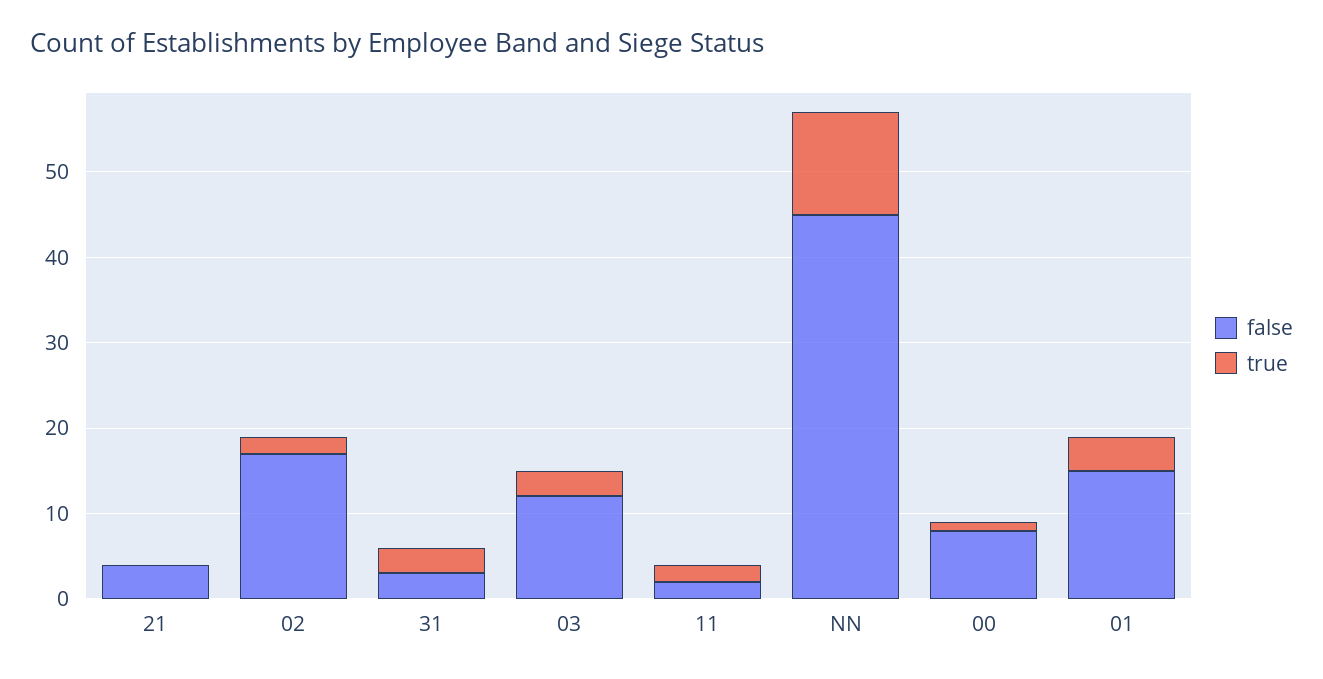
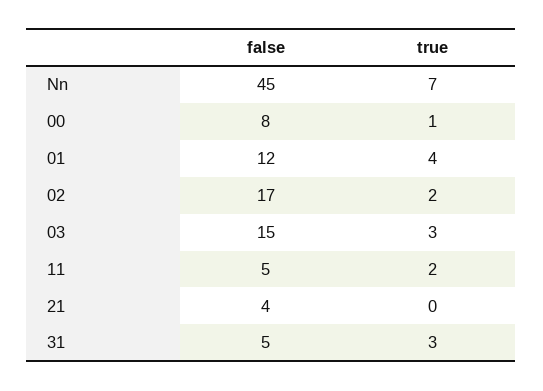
false, 31: 3 -> 5
false, 03: 12 -> 15
false, 11: 2 -> 5
true, NN: 12 -> 7
false, 01: 15 -> 12

